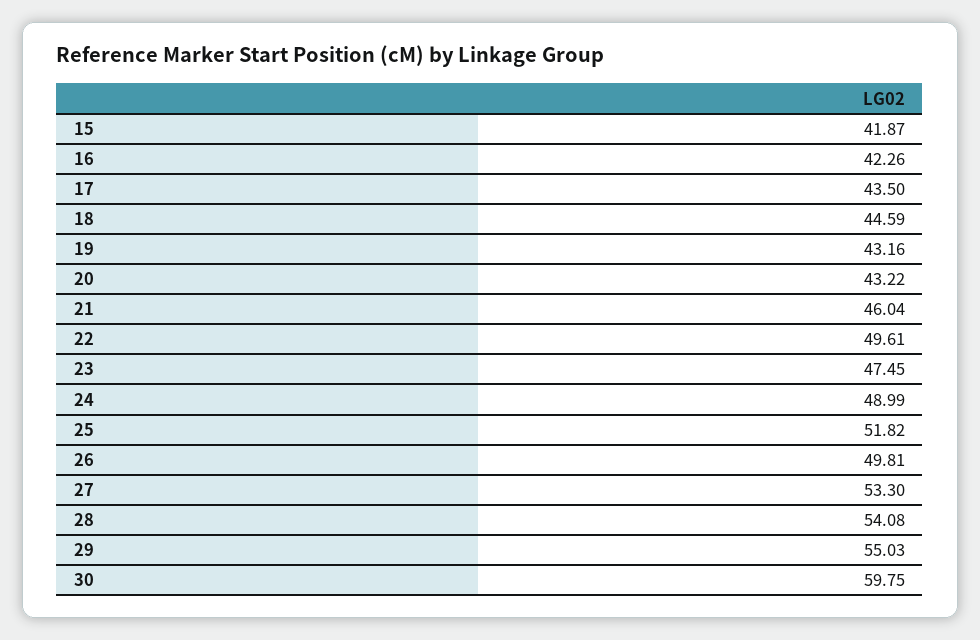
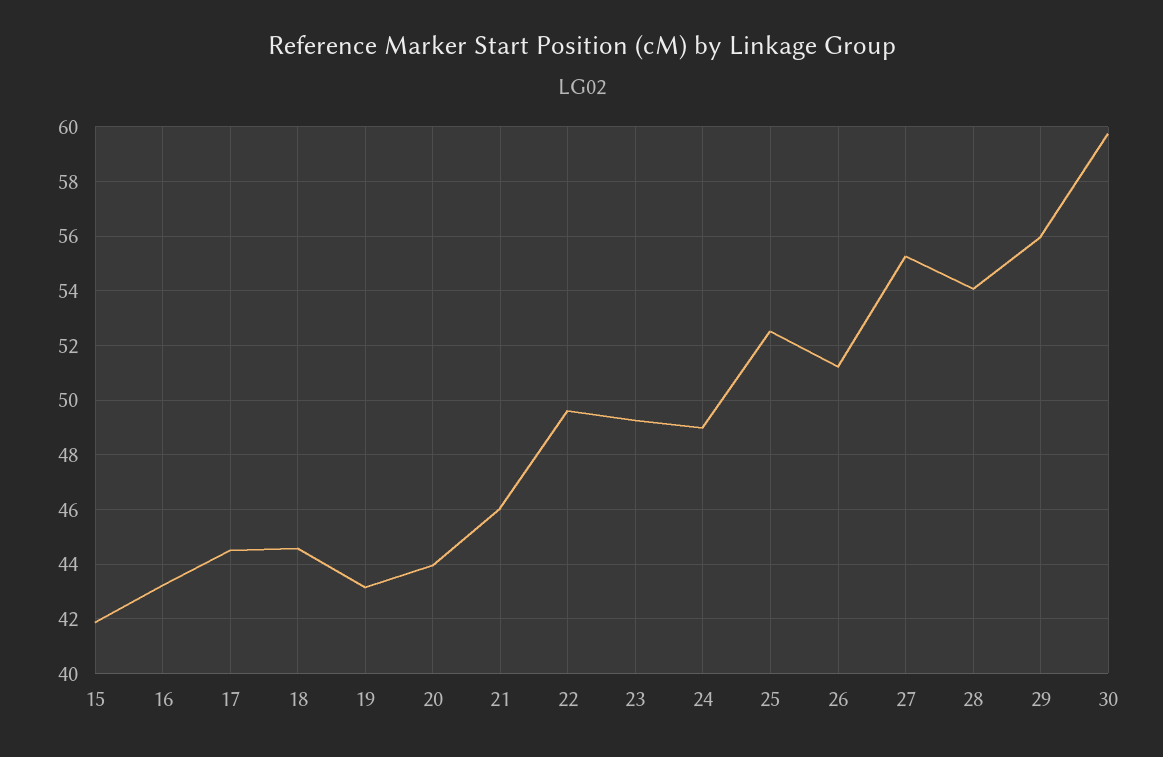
16: 42.26 -> 43.25
17: 43.5 -> 44.5
20: 43.22 -> 44
23: 47.45 -> 49.25
25: 51.82 -> 52.5
26: 49.81 -> 51.25
27: 53.3 -> 55.25
29: 55.03 -> 56

